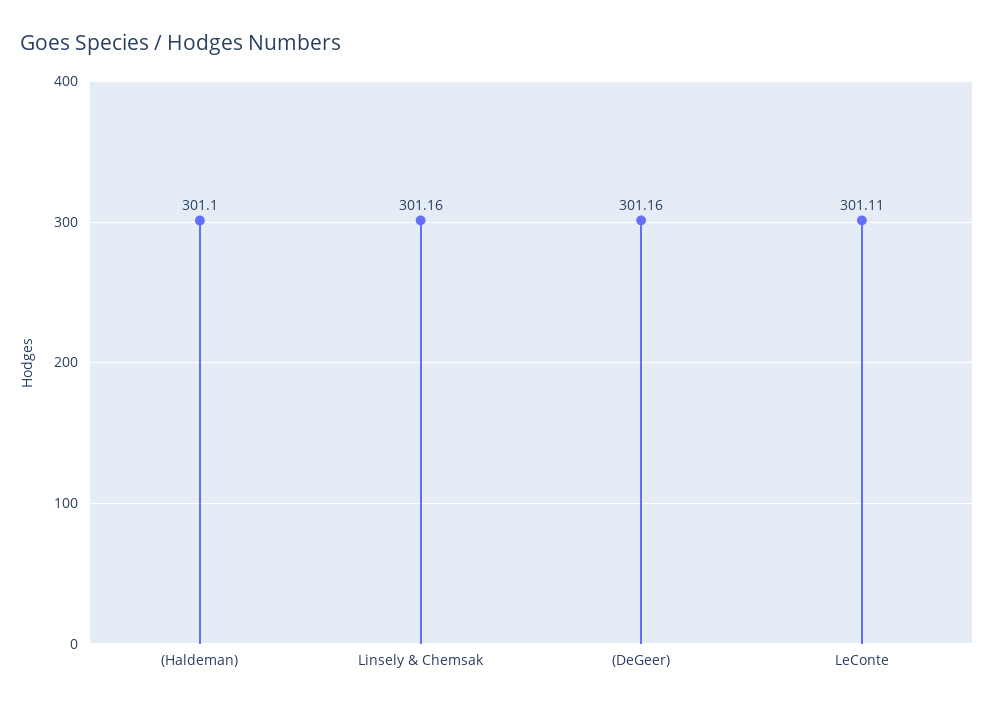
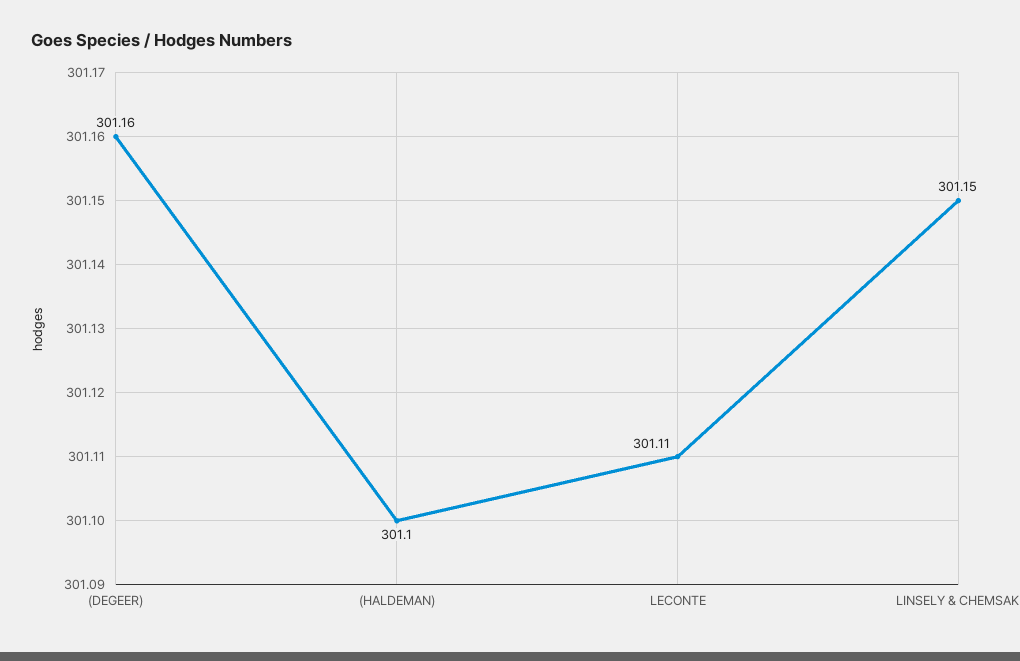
Linsely & Chemsak: 301.16 -> 301.15

